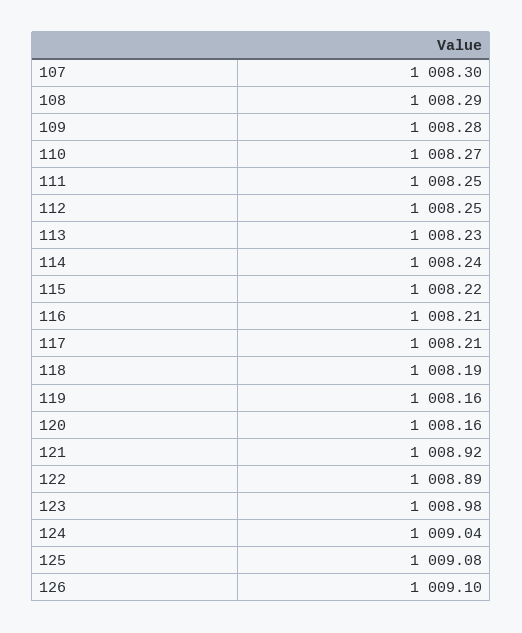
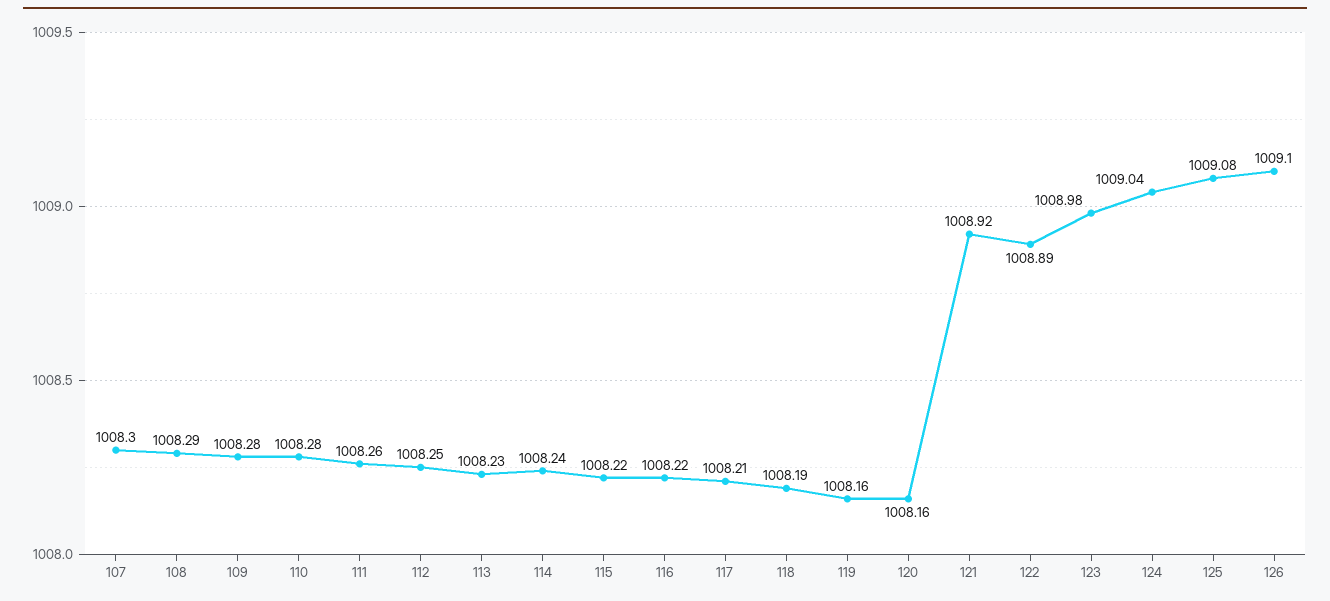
110: 1008.27 -> 1008.28
111: 1008.25 -> 1008.26
116: 1008.21 -> 1008.22

